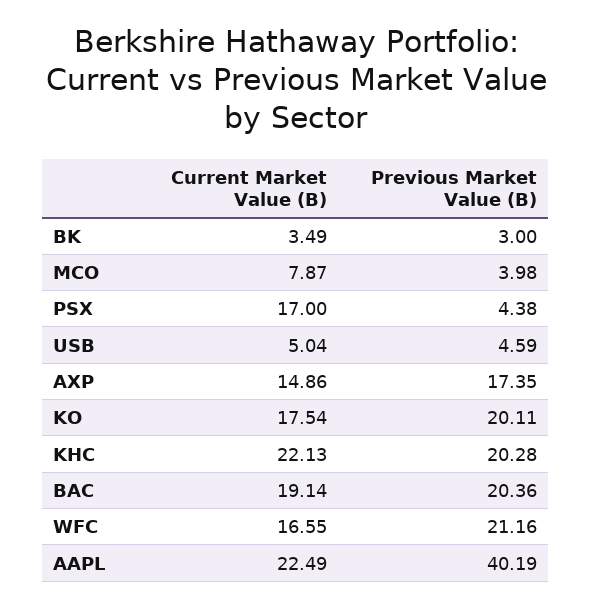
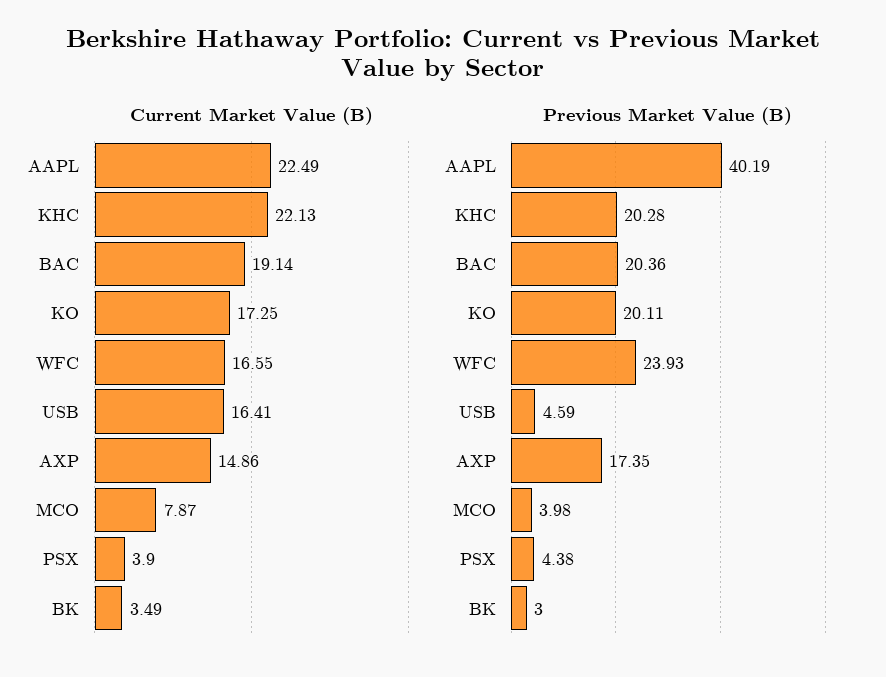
Current Market Value (B), PSX: 17 -> 3.9
Current Market Value (B), USB: 5.04 -> 16.41
Current Market Value (B), KO: 17.54 -> 17.25
Previous Market Value (B), WFC: 21.16 -> 23.93

